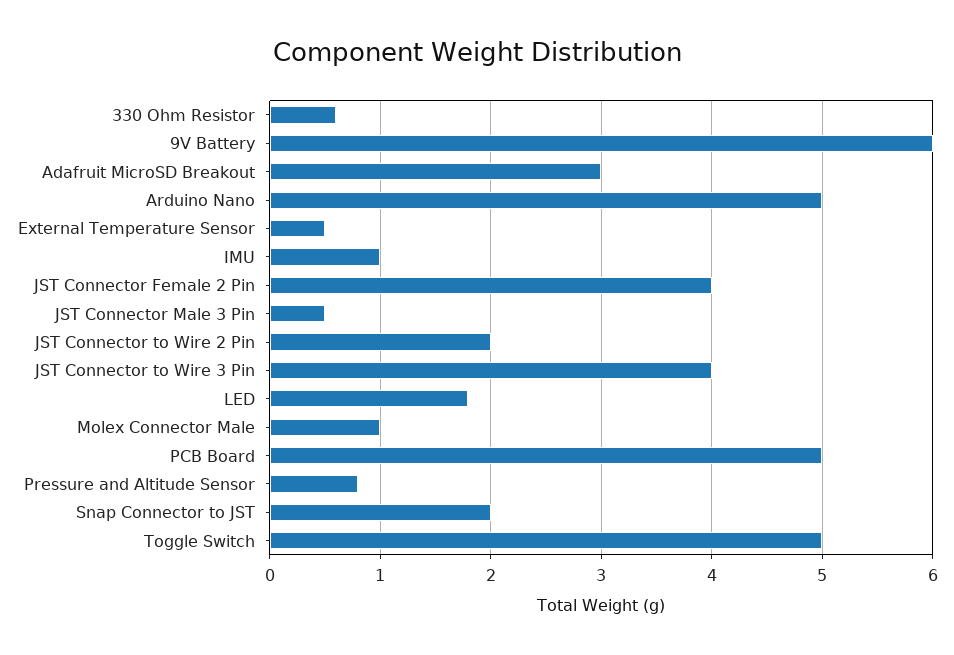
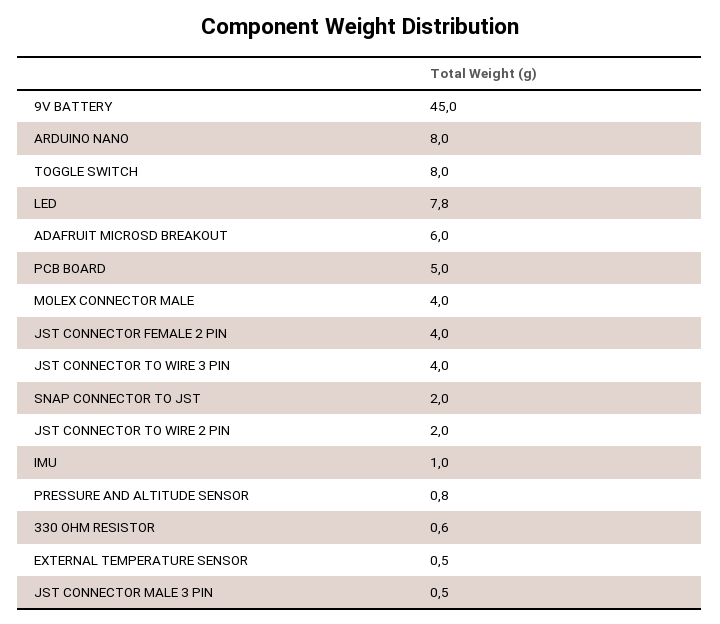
9V Battery: 6 -> 45
Adafruit MicroSD Breakout: 3 -> 6
Arduino Nano: 5 -> 8
LED: 1.8 -> 7.8
Molex Connector Male: 1 -> 4
Toggle Switch: 5 -> 8

